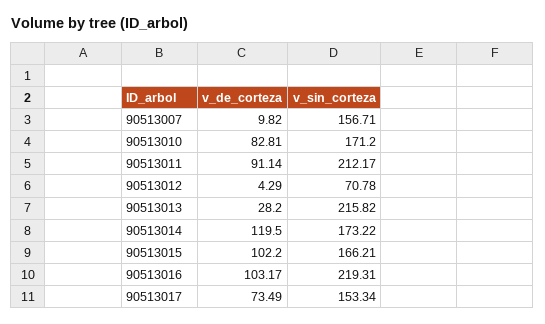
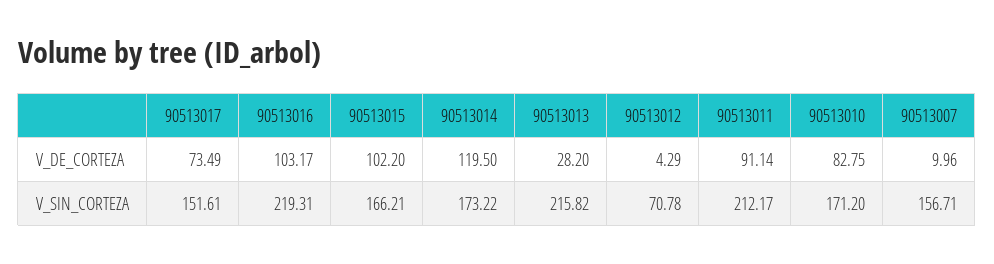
v_de_corteza, 90513007: 9.82 -> 9.96
v_de_corteza, 90513010: 82.81 -> 82.75
v_sin_corteza, 90513017: 153.34 -> 151.61

